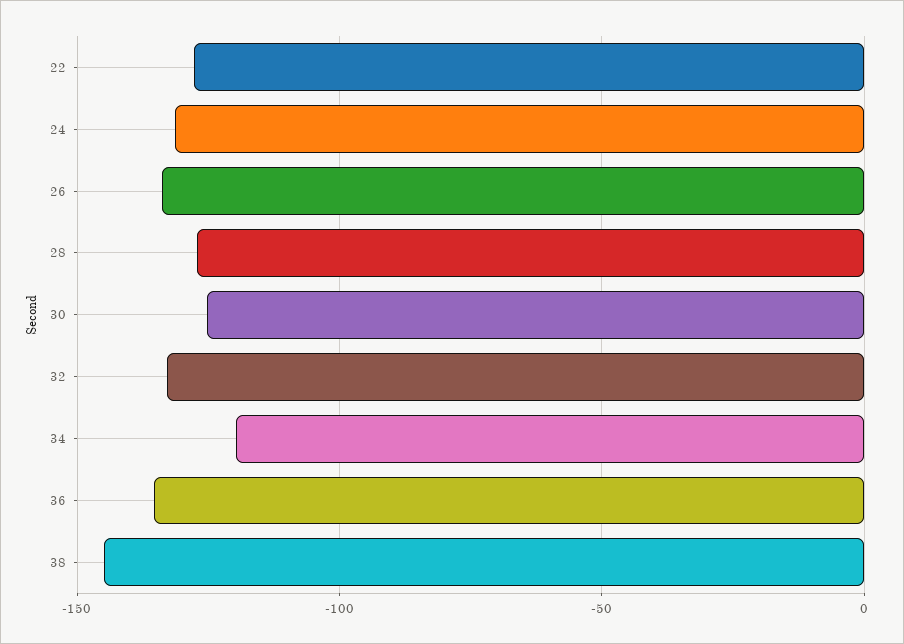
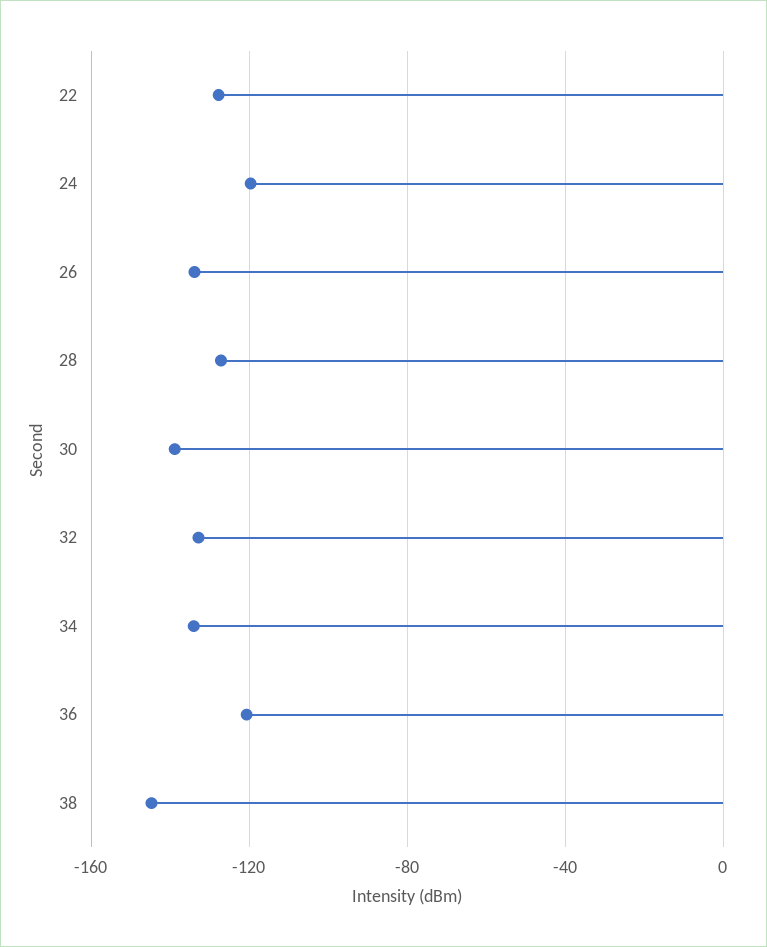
24: -130 -> -120
30: -125 -> -140
34: -120 -> -135
36: -135 -> -120

